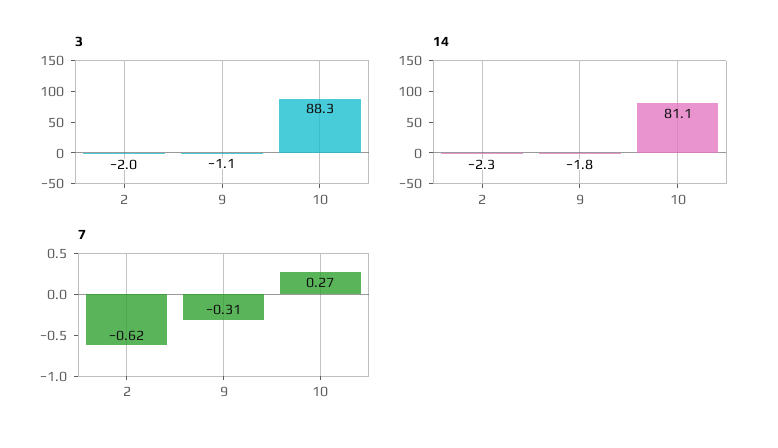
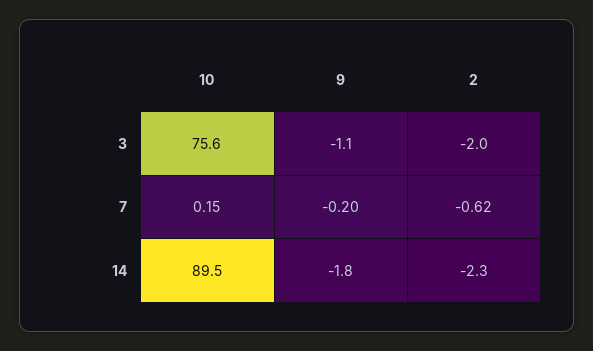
3, 10: 88.3 -> 75.6
14, 10: 81.1 -> 89.5
7, 9: -0.31 -> -0.2
7, 10: 0.27 -> 0.15

